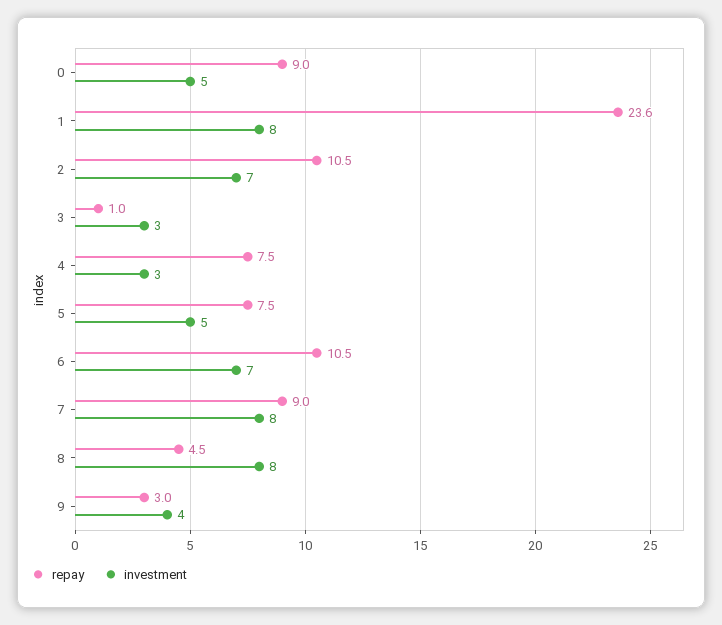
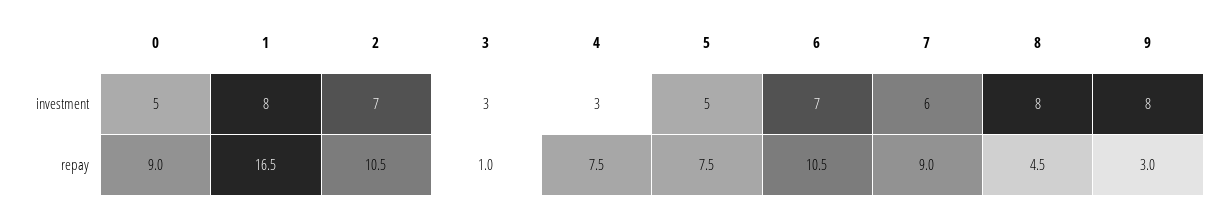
repay, 1: 23.6 -> 16.5
investment, 7: 8 -> 6
investment, 9: 4 -> 8

